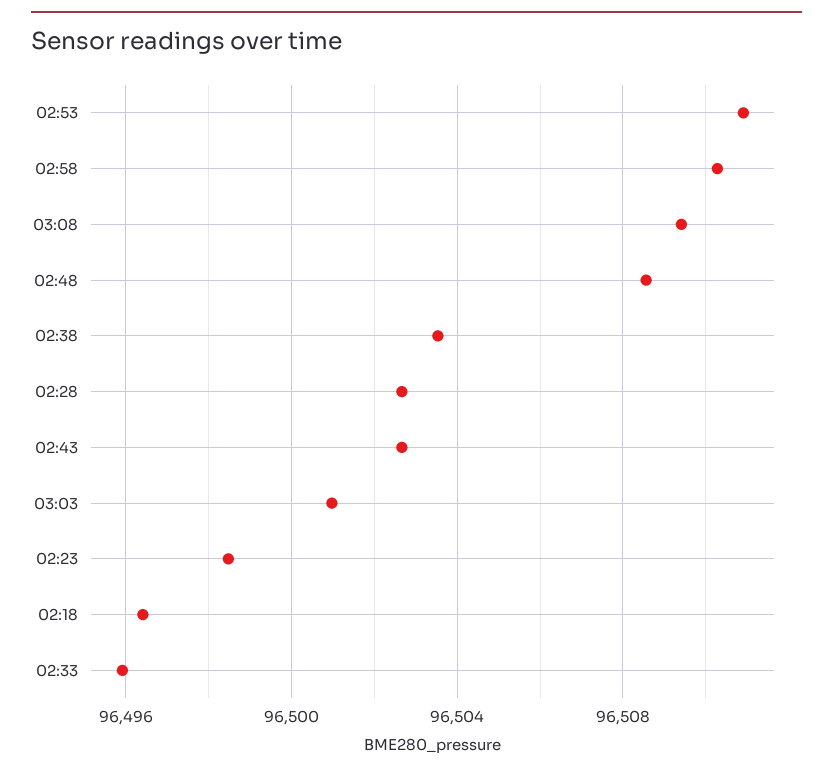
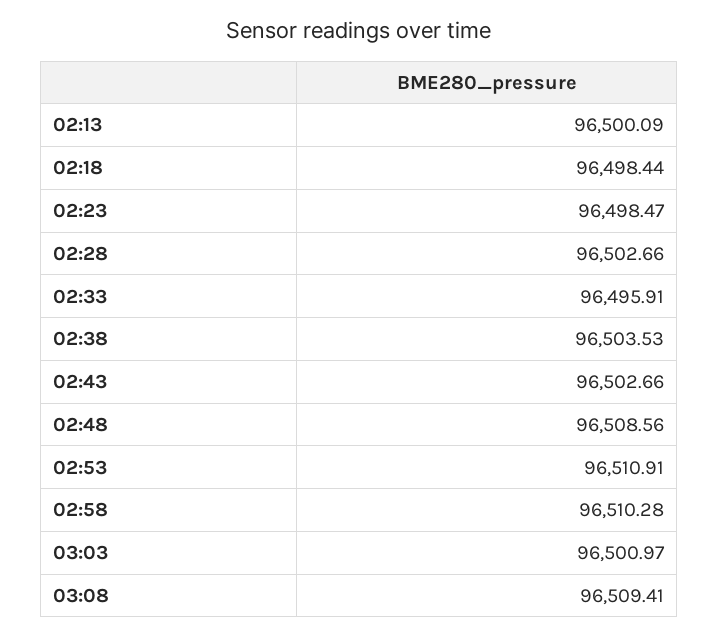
02:18: 96496.5 -> 96498.44
02:13: none -> 96500.09

